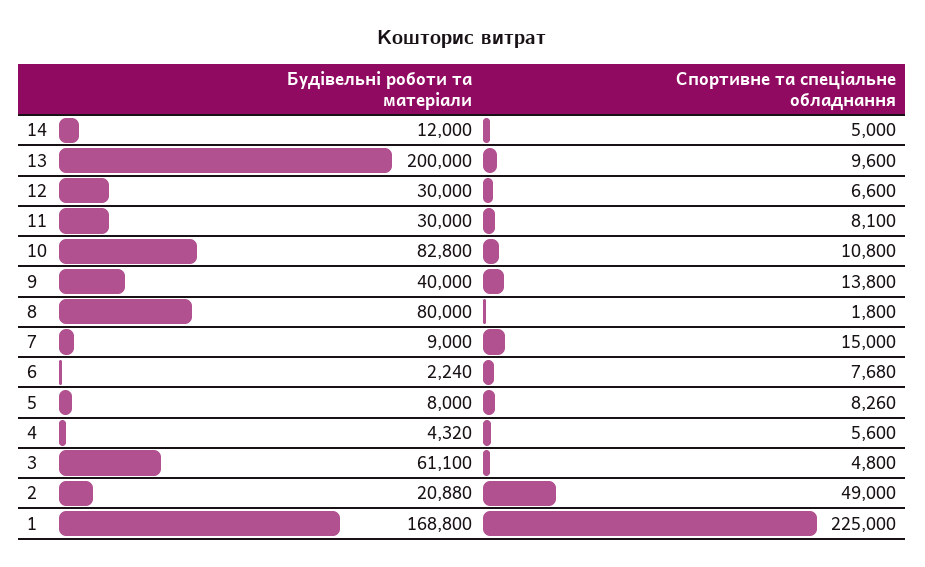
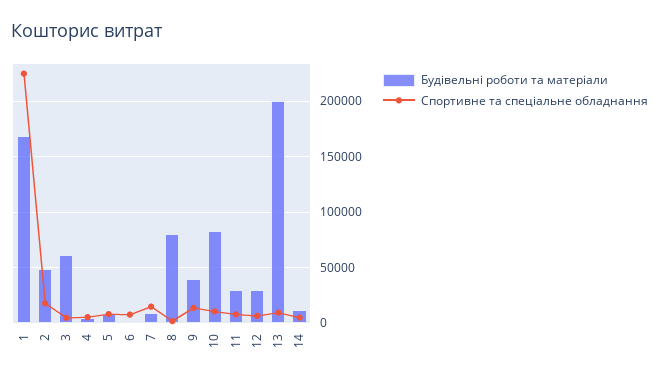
Будівельні роботи та матеріали, 2: 20880 -> 50000
Спортивне та спеціальне обладнання, 2: 49000 -> 20000

